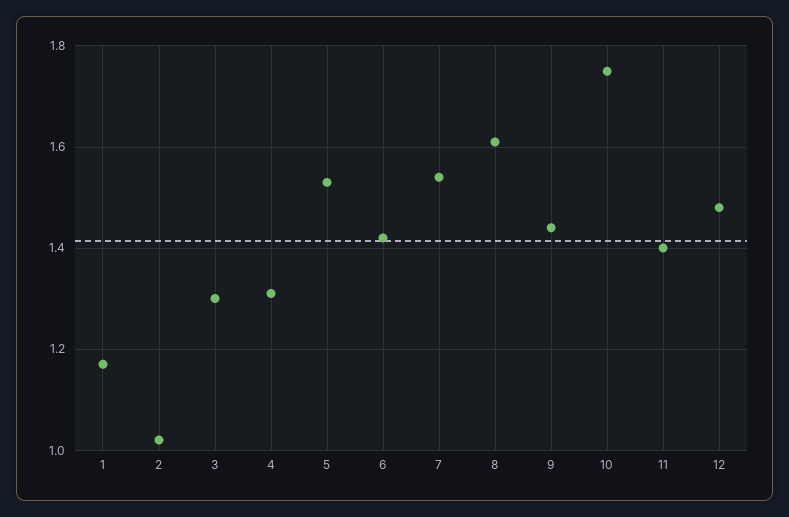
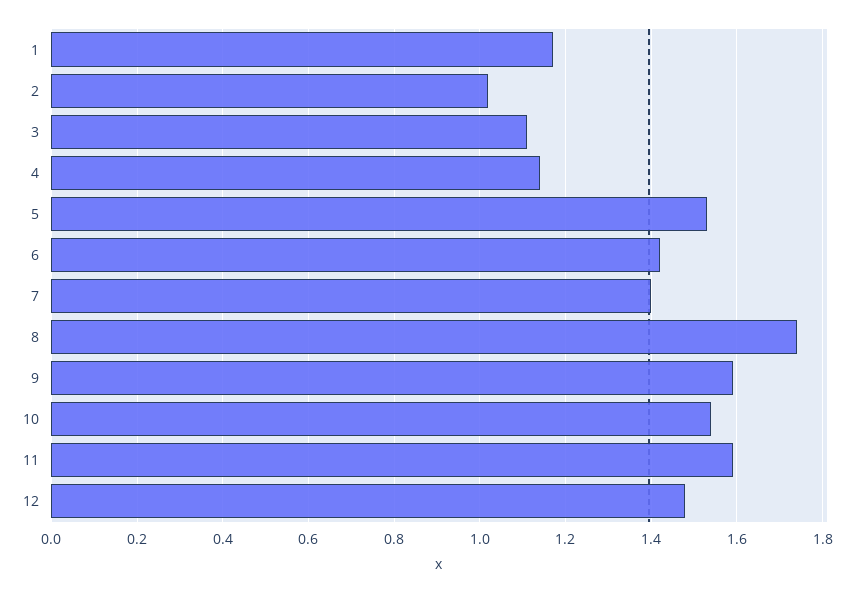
3: 1.3 -> 1.1
4: 1.3 -> 1.15
7: 1.55 -> 1.4
8: 1.6 -> 1.75
9: 1.45 -> 1.6
10: 1.75 -> 1.55
11: 1.4 -> 1.6

